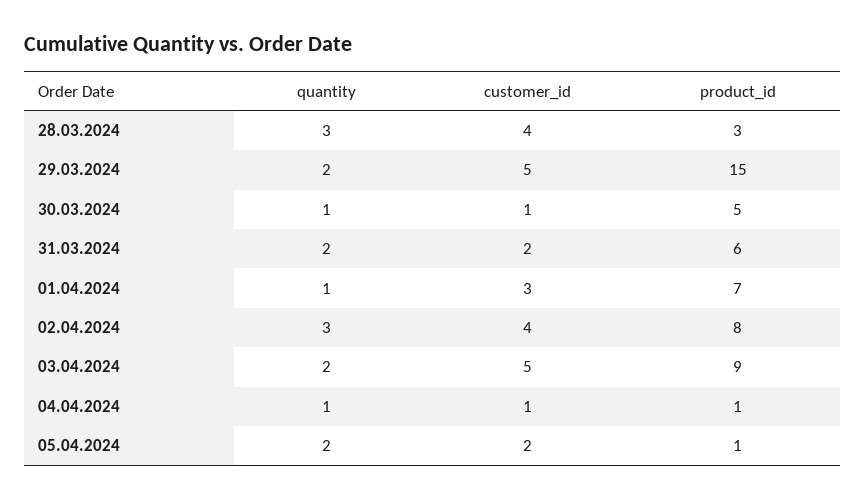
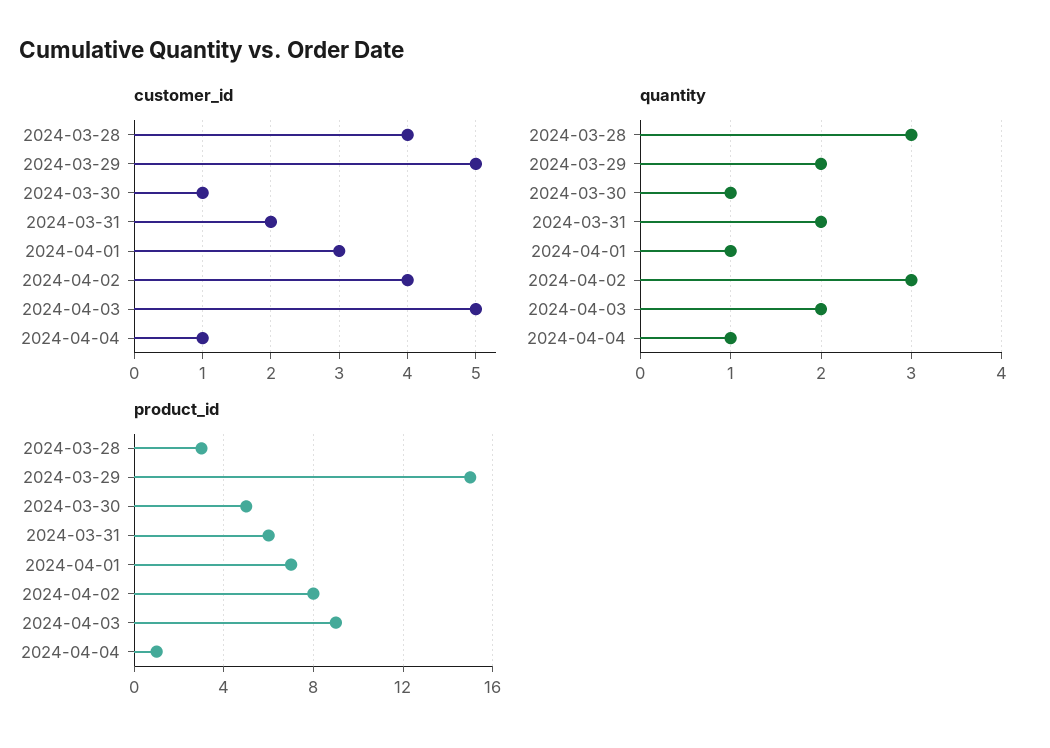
quantity, 05.04.2024: 2 -> none
customer_id, 05.04.2024: 2 -> none
product_id, 05.04.2024: 1 -> none

